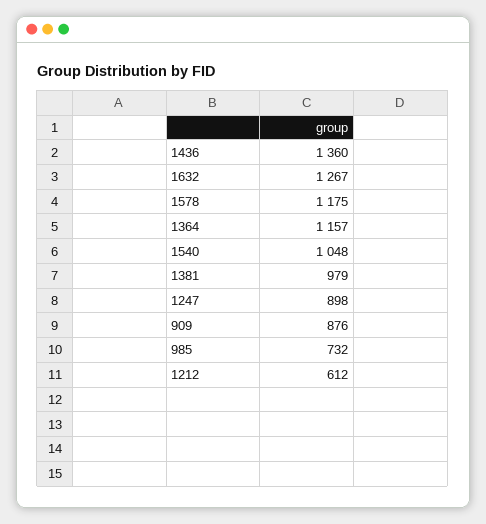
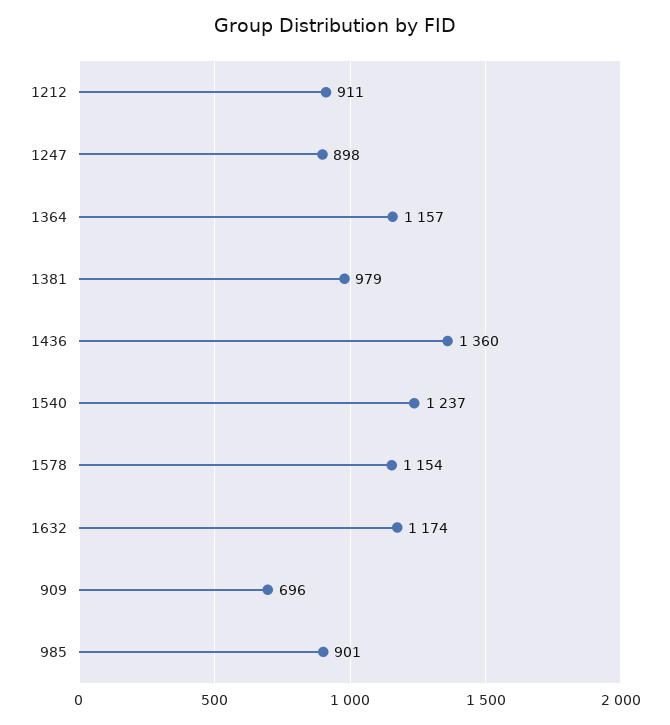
1632: 1267 -> 1174
1578: 1175 -> 1154
1540: 1048 -> 1237
909: 876 -> 696
985: 732 -> 901
1212: 612 -> 911

